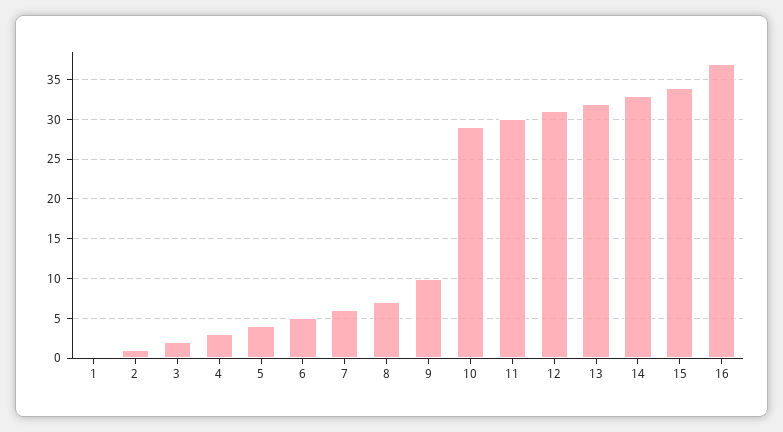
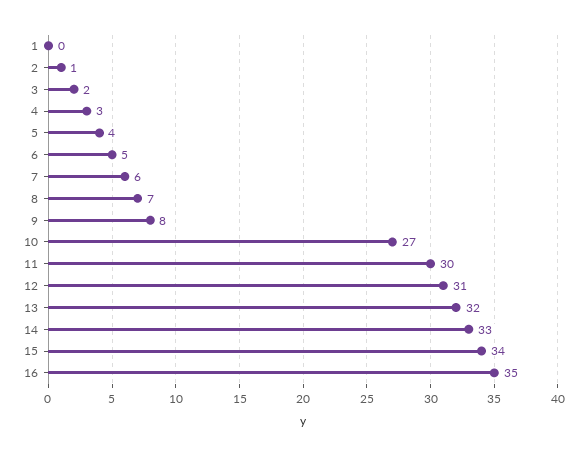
9: 10 -> 8
10: 29 -> 27
16: 37 -> 35

